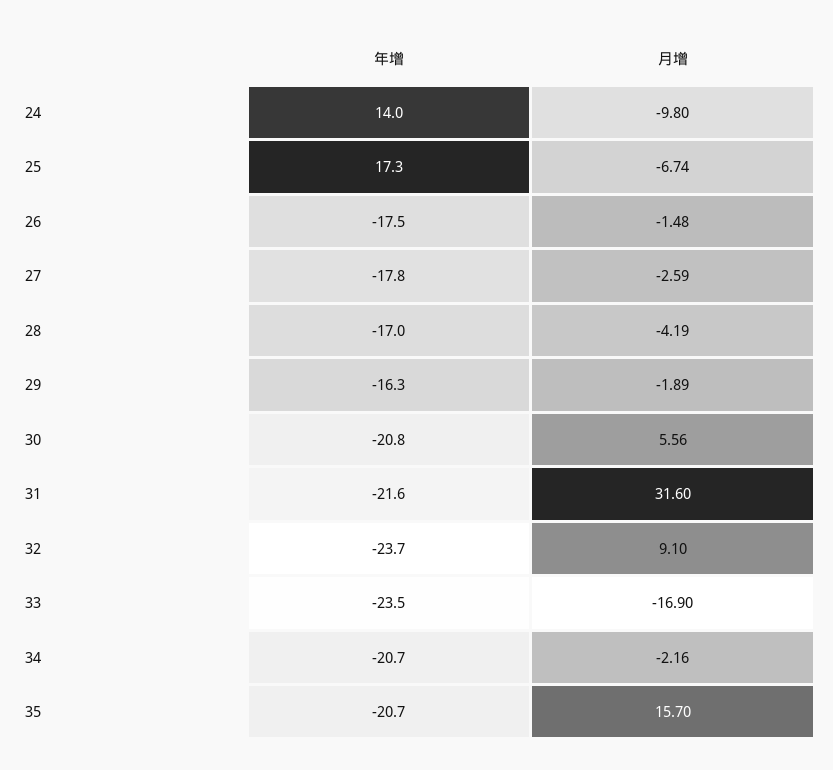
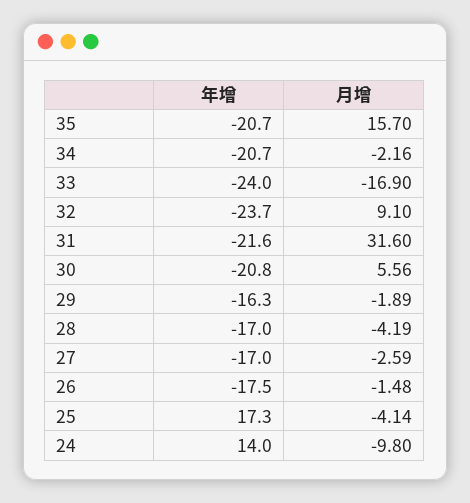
月增, 25: -6.74 -> -4.14
年增, 27: -17.8 -> -17
年增, 33: -23.5 -> -24

